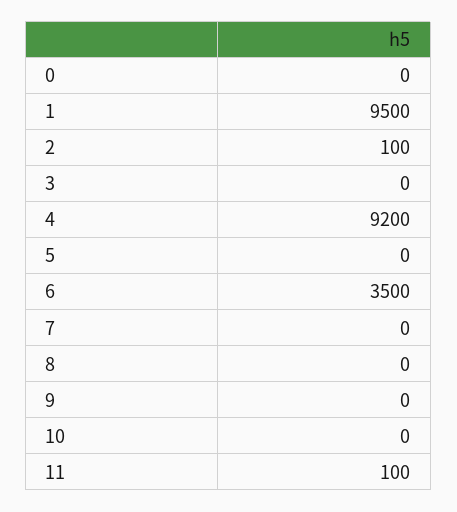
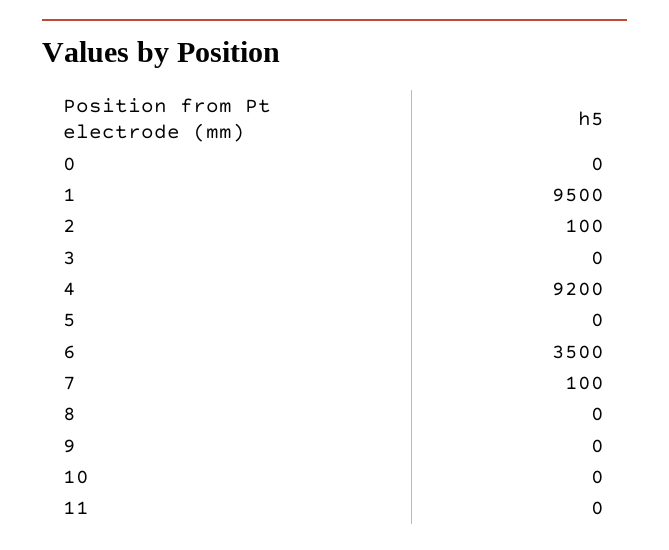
7: 0 -> 100
11: 100 -> 0

